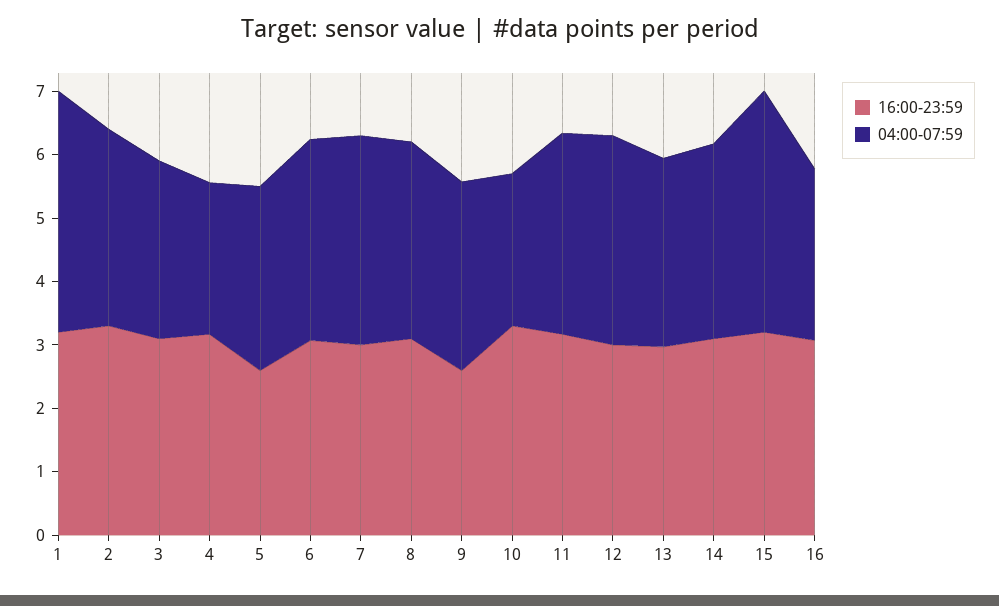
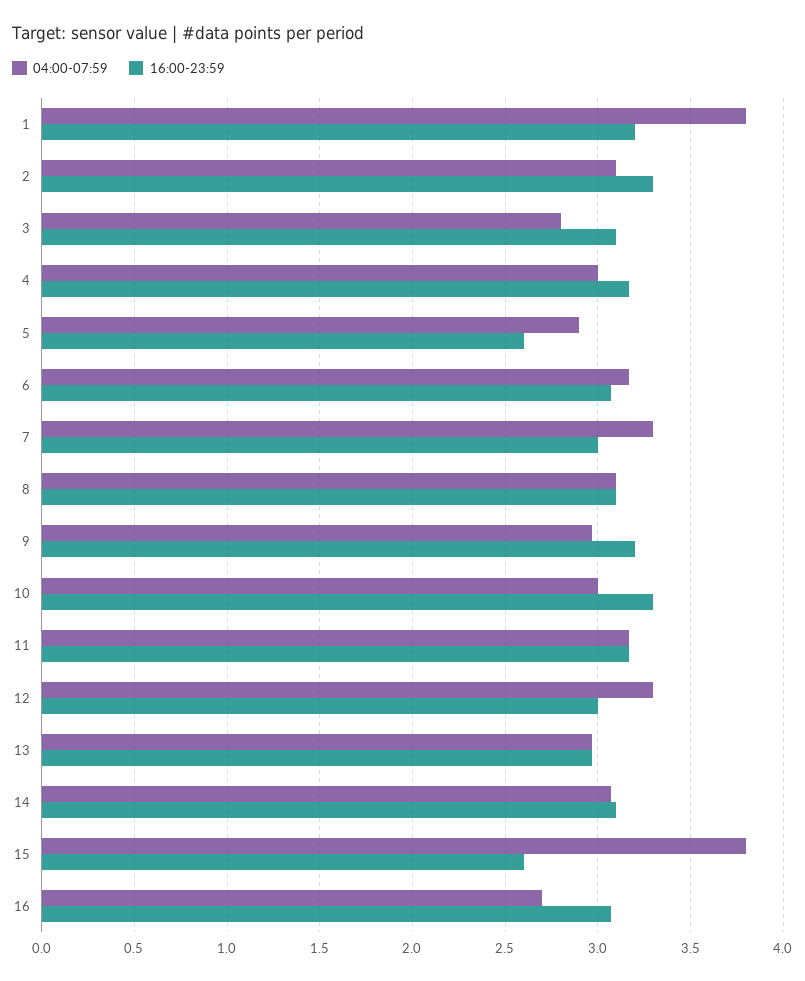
04:00-07:59, 4: 2.4 -> 3
16:00-23:59, 9: 2.6 -> 3.2
04:00-07:59, 10: 2.4 -> 3
16:00-23:59, 15: 3.2 -> 2.6

